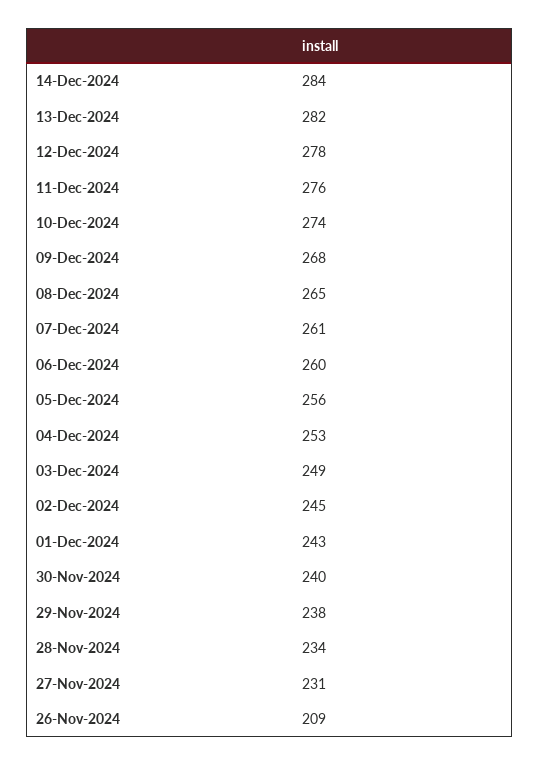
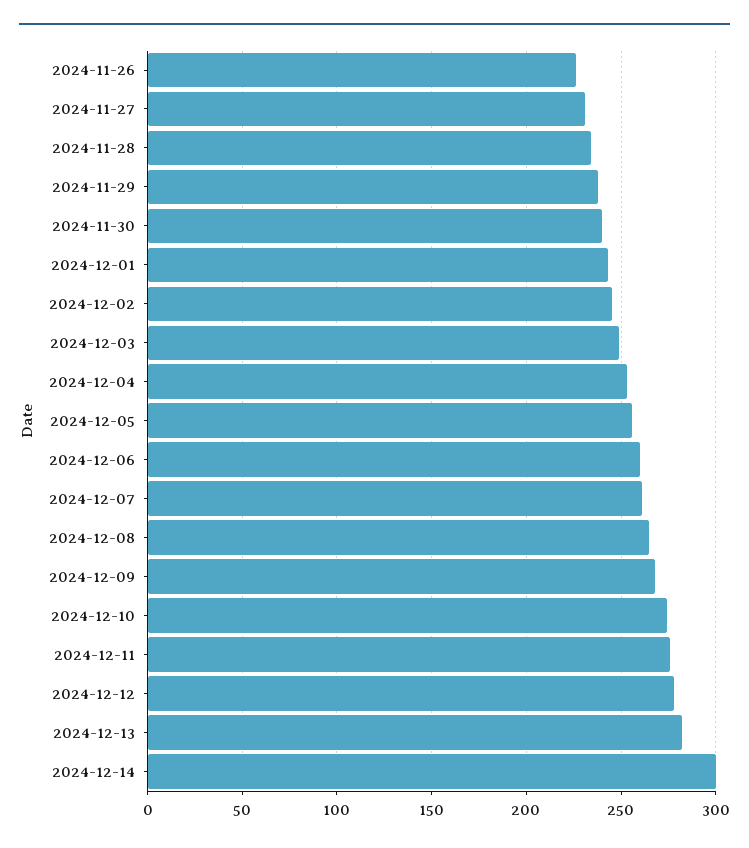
14-Dec-2024: 284 -> 300
26-Nov-2024: 209 -> 225

